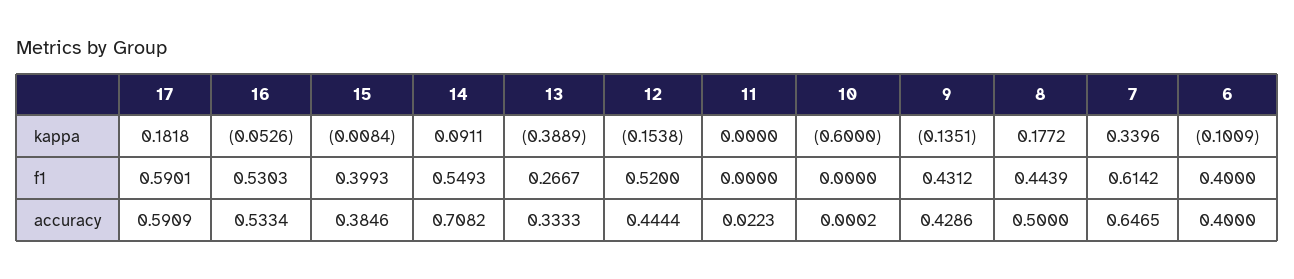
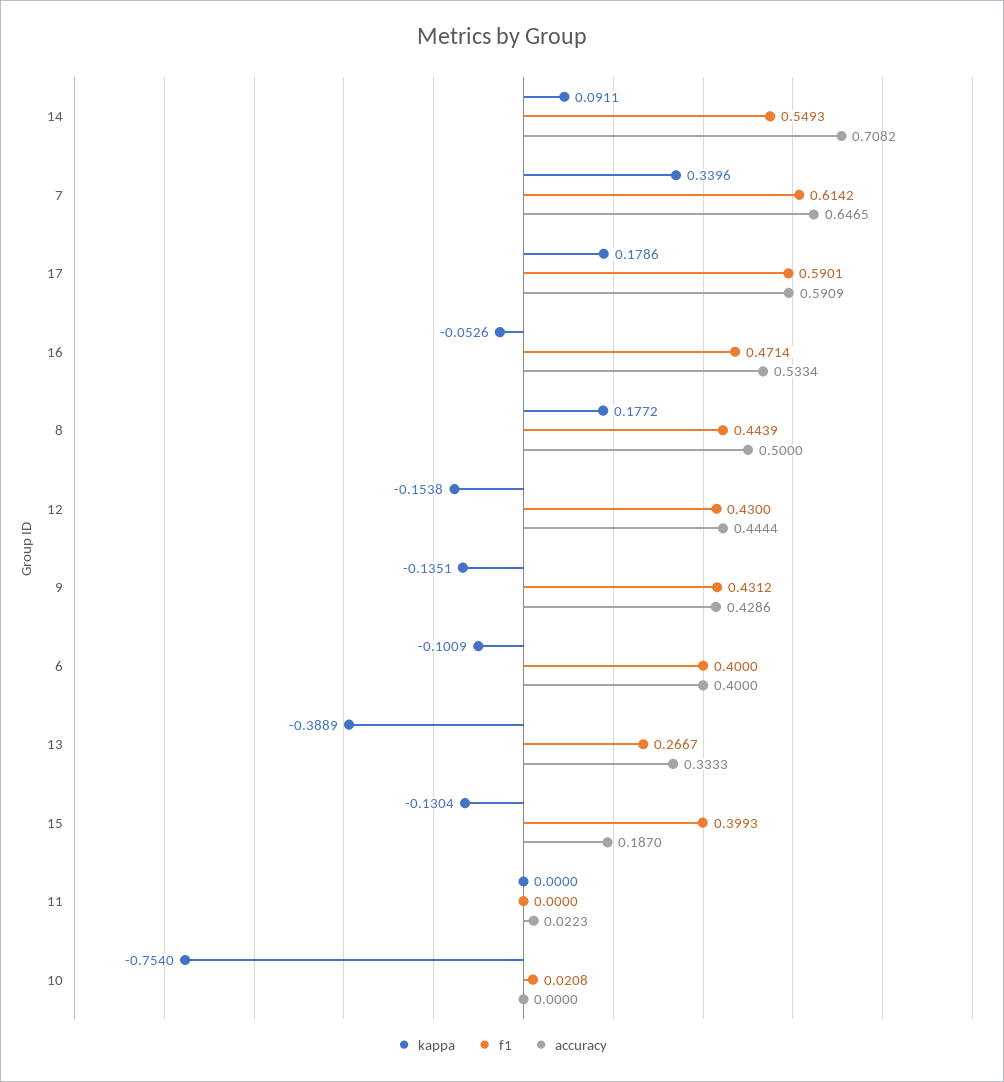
kappa, 17: 0.1818 -> 0.1786
kappa, 15: -0.0084 -> -0.1304
kappa, 10: -0.6 -> -0.754
f1, 16: 0.5303 -> 0.4714
f1, 12: 0.52 -> 0.43
f1, 10: 0 -> 0.0208
accuracy, 15: 0.3846 -> 0.187
accuracy, 10: 0.0002 -> 0

